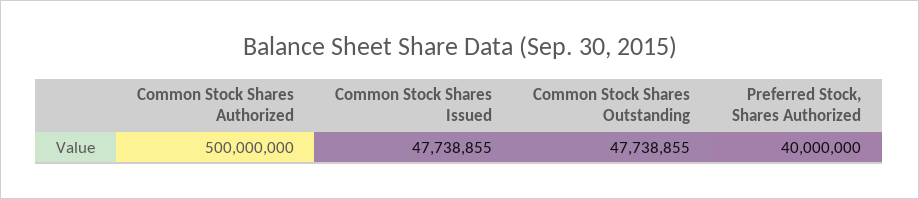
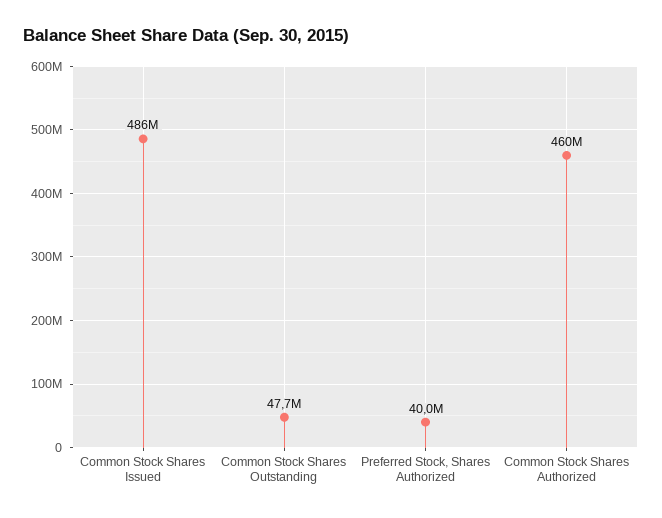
Common Stock Shares Authorized: 500000000 -> 460000000
Common Stock Shares Issued: 47738855 -> 486000000

